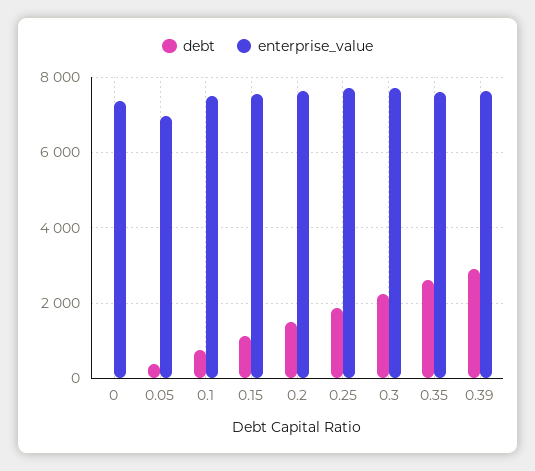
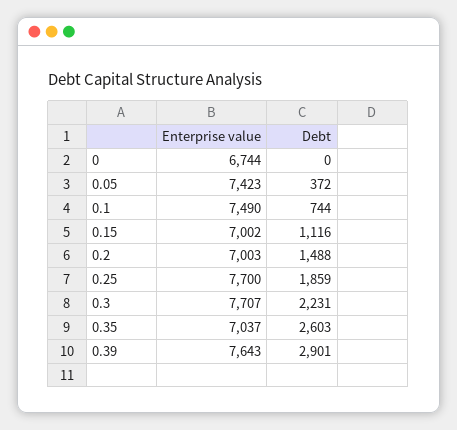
enterprise_value, 0: 7400 -> 6744
enterprise_value, 0.05: 7000 -> 7423
enterprise_value, 0.15: 7600 -> 7002
enterprise_value, 0.2: 7600 -> 7003
enterprise_value, 0.35: 7600 -> 7037

